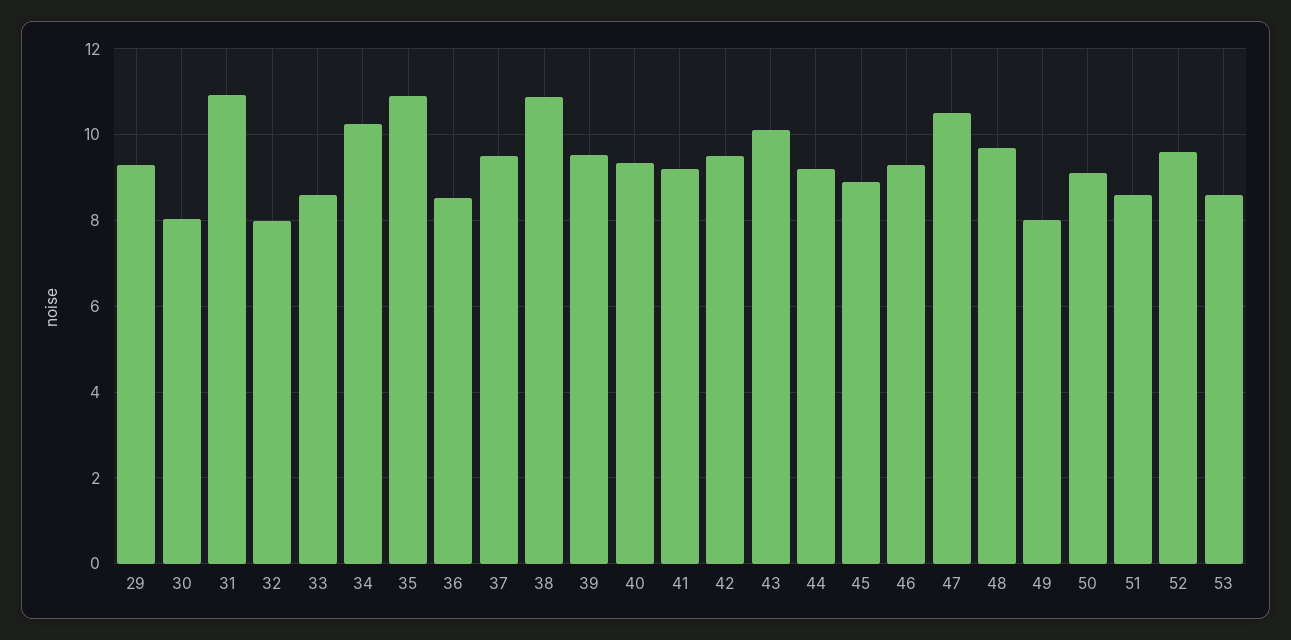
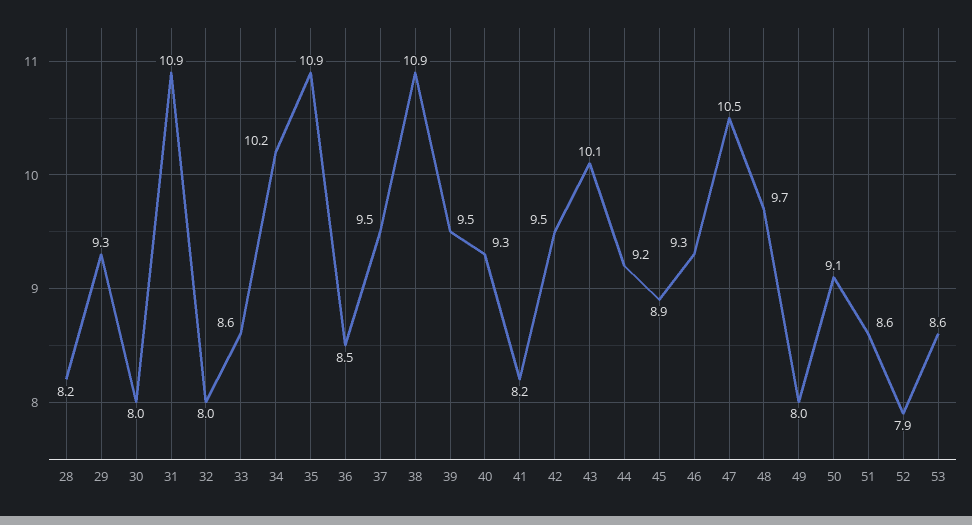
41: 9.2 -> 8.2
52: 9.6 -> 7.9
28: none -> 8.2

